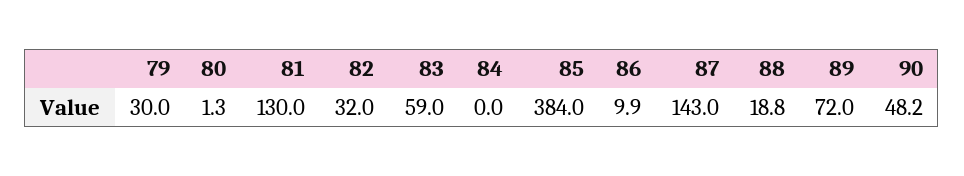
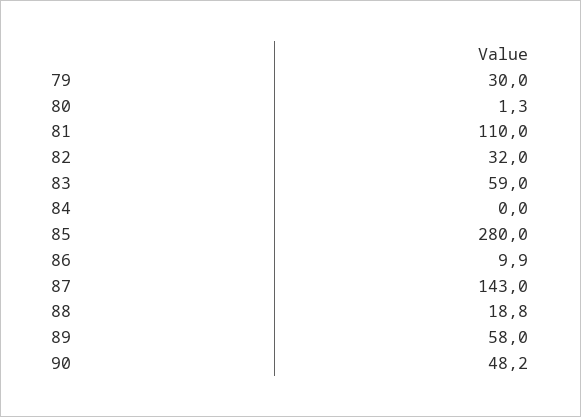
81: 130 -> 110
85: 384 -> 280
89: 72 -> 58

